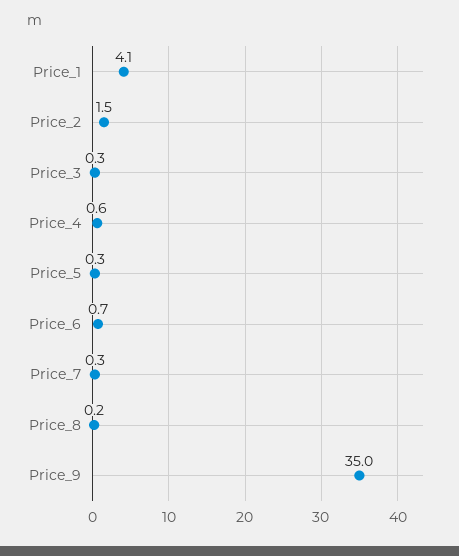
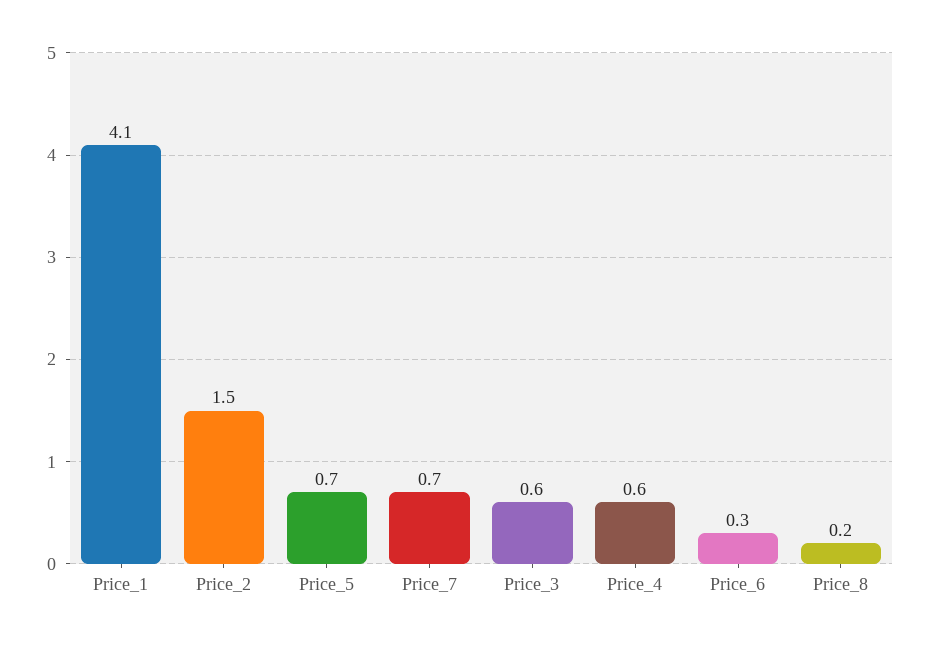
Price_3: 0.3 -> 0.6
Price_5: 0.3 -> 0.7
Price_6: 0.7 -> 0.3
Price_7: 0.3 -> 0.7
Price_9: 35 -> none

